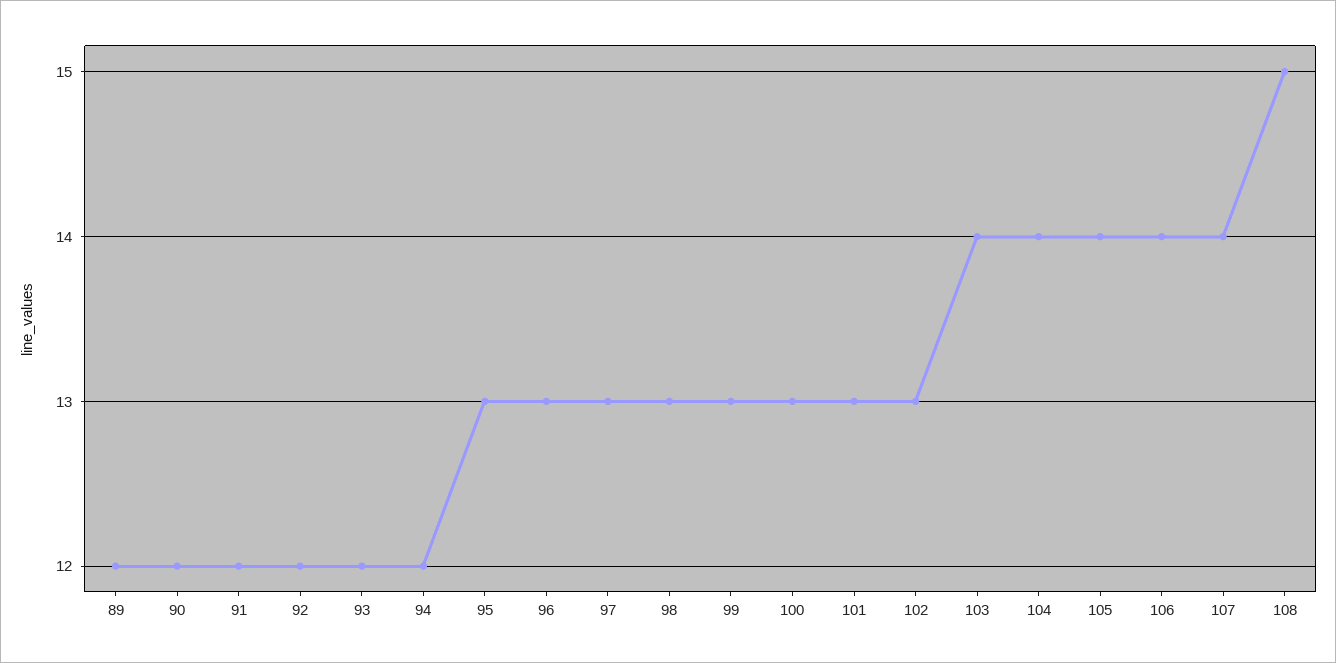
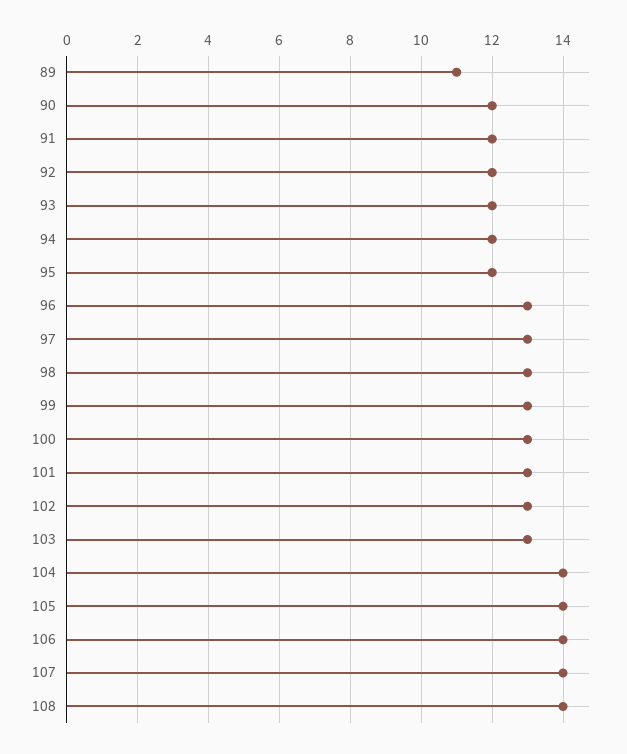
89: 12 -> 11
95: 13 -> 12
103: 14 -> 13
108: 15 -> 14

